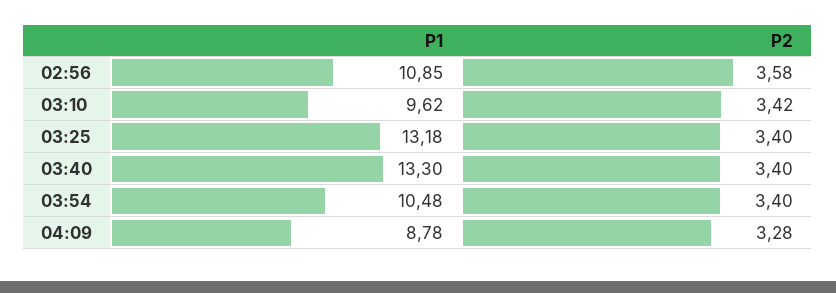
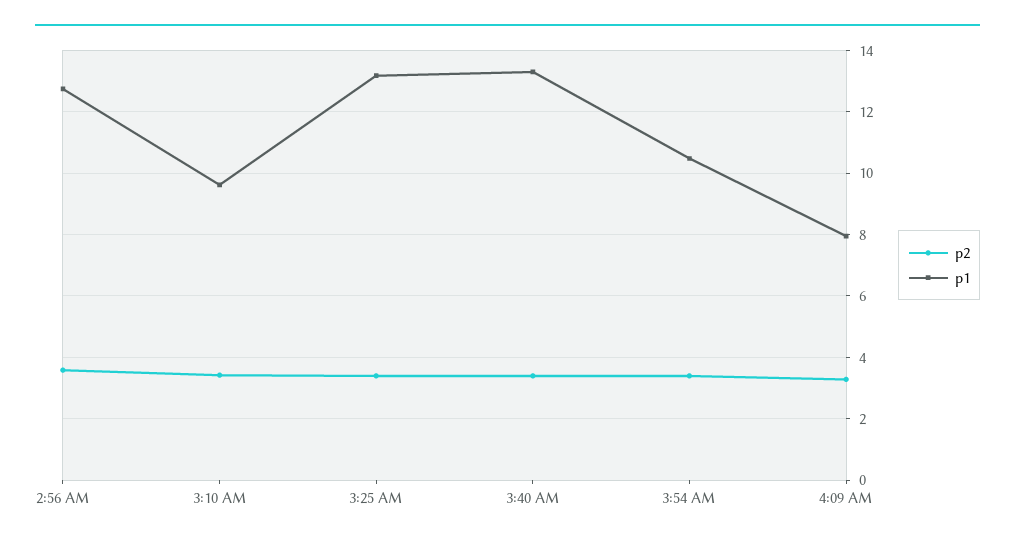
P1, 02:56: 10.85 -> 12.8
P1, 04:09: 8.78 -> 8

